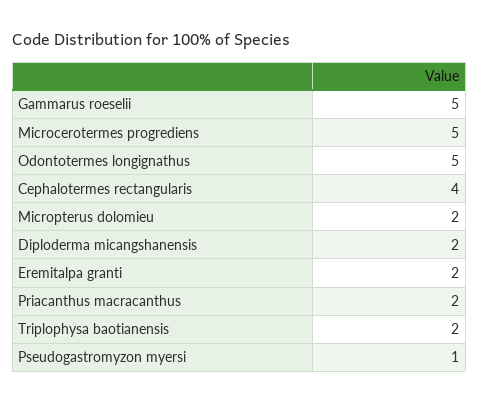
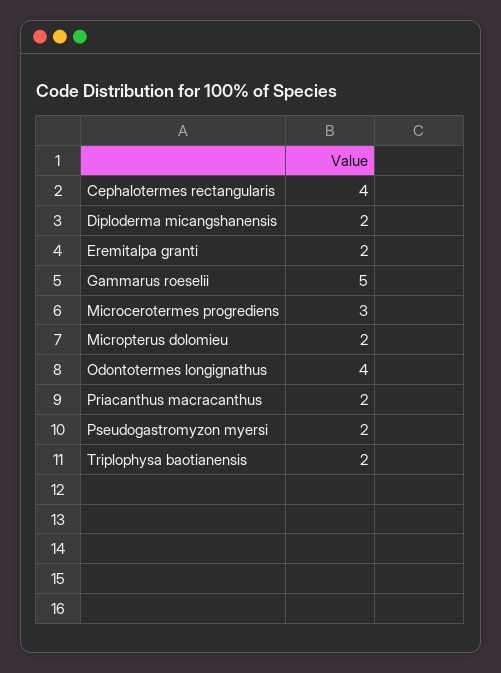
Microcerotermes progrediens: 5 -> 3
Odontotermes longignathus: 5 -> 4
Pseudogastromyzon myersi: 1 -> 2

